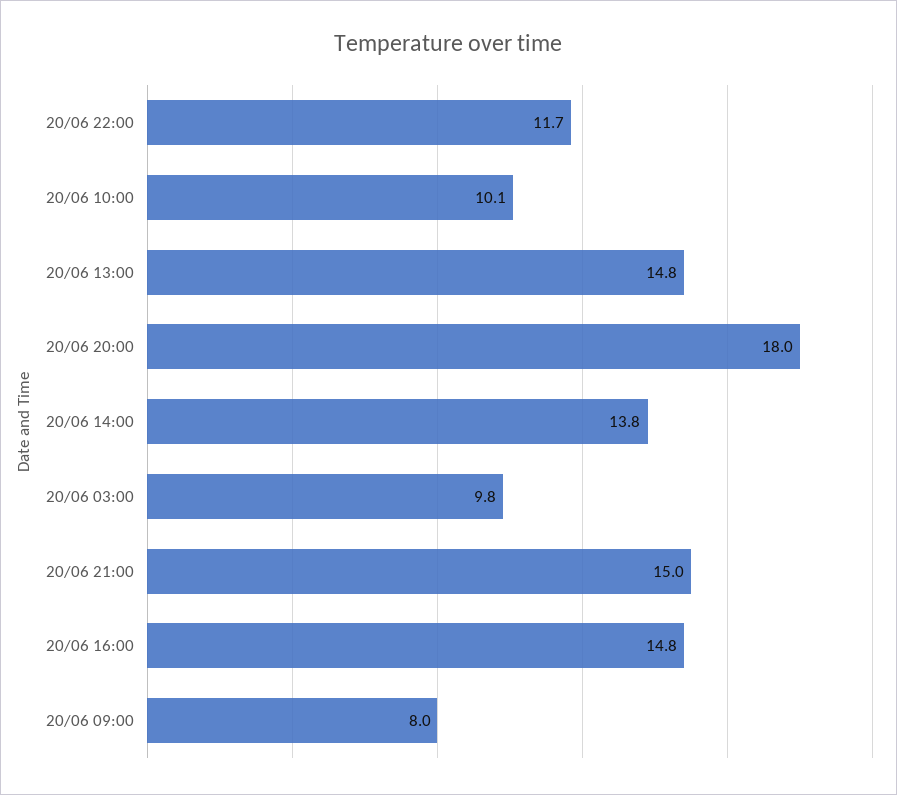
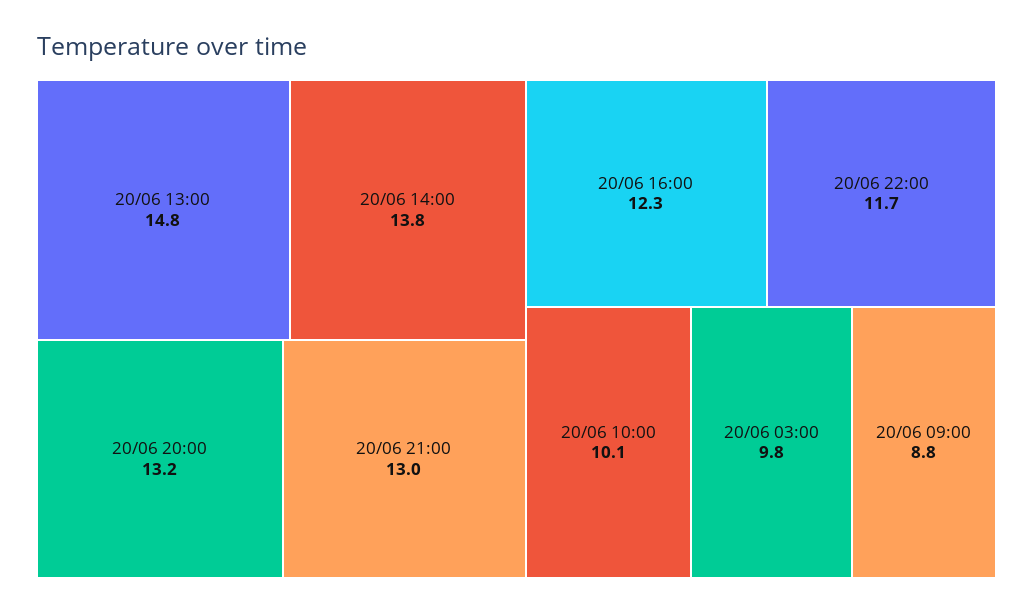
20/06 20:00: 18 -> 13.2
20/06 21:00: 15 -> 13
20/06 16:00: 14.8 -> 12.3
20/06 09:00: 8 -> 8.8

